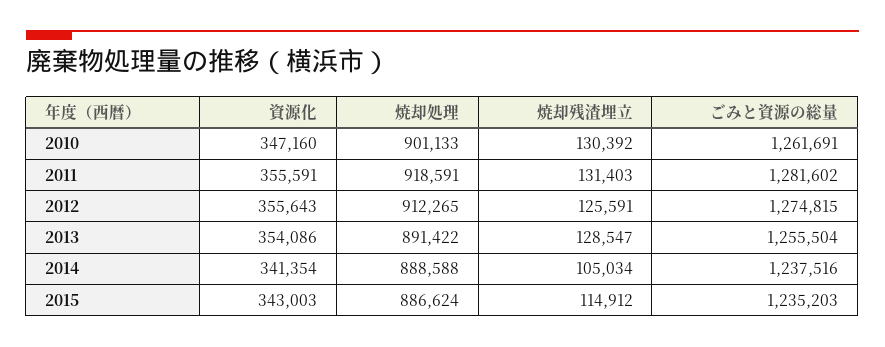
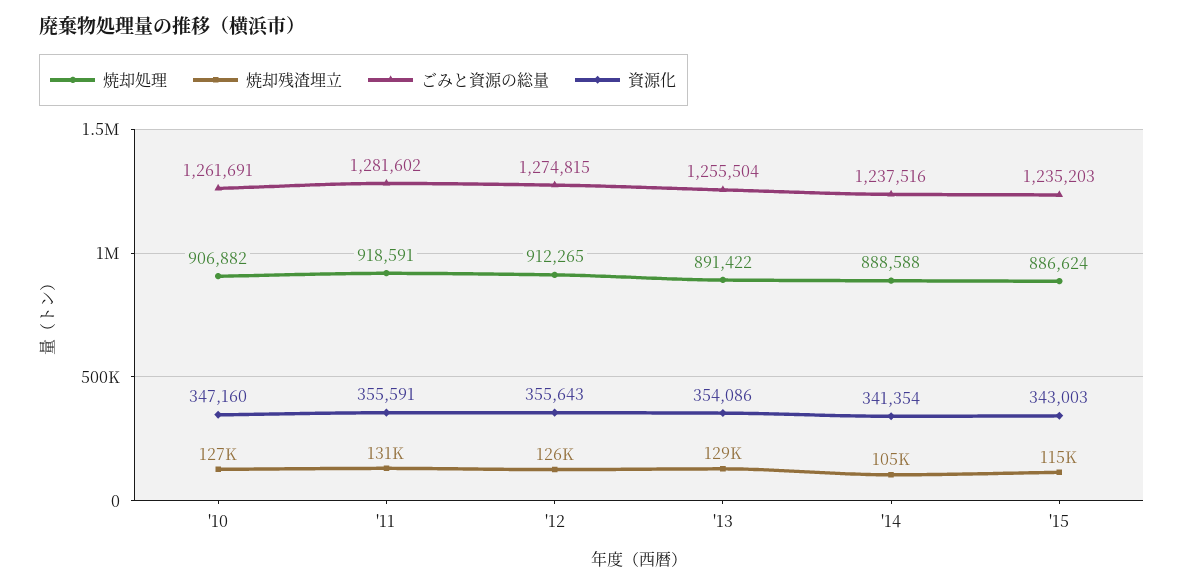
焼却処理, 2010: 901133 -> 906882
焼却残渣埋立, 2010: 130392 -> 127000

